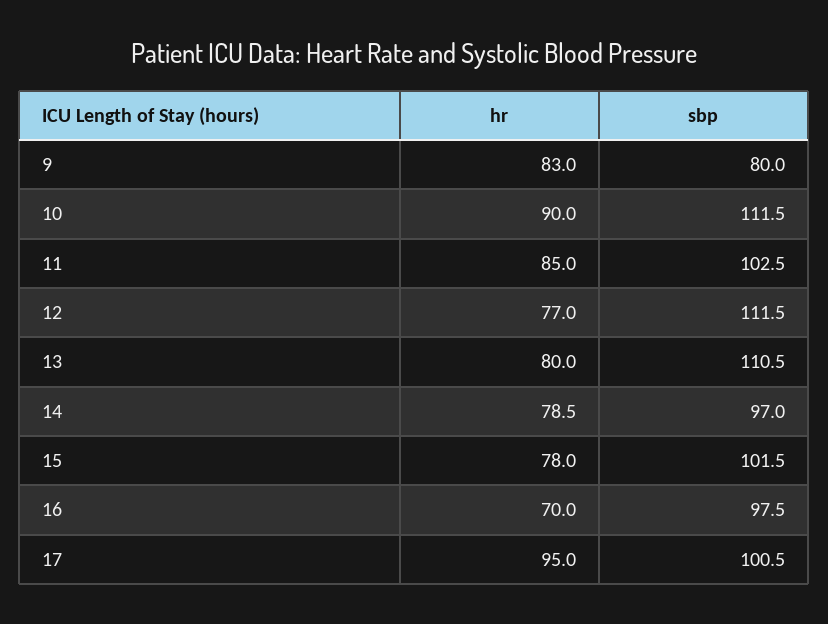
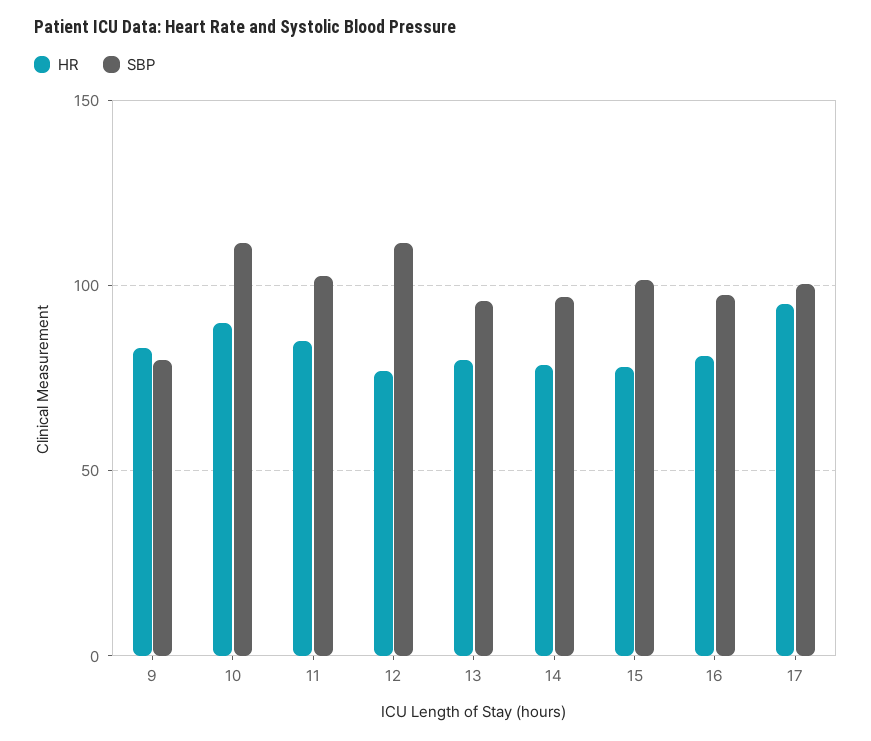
sbp, 13: 110.5 -> 95
hr, 16: 70 -> 80

